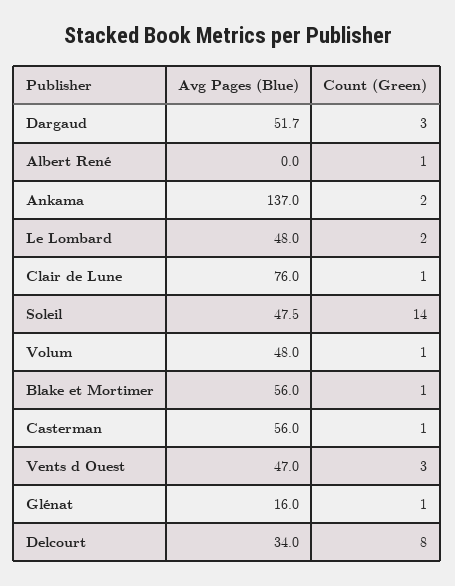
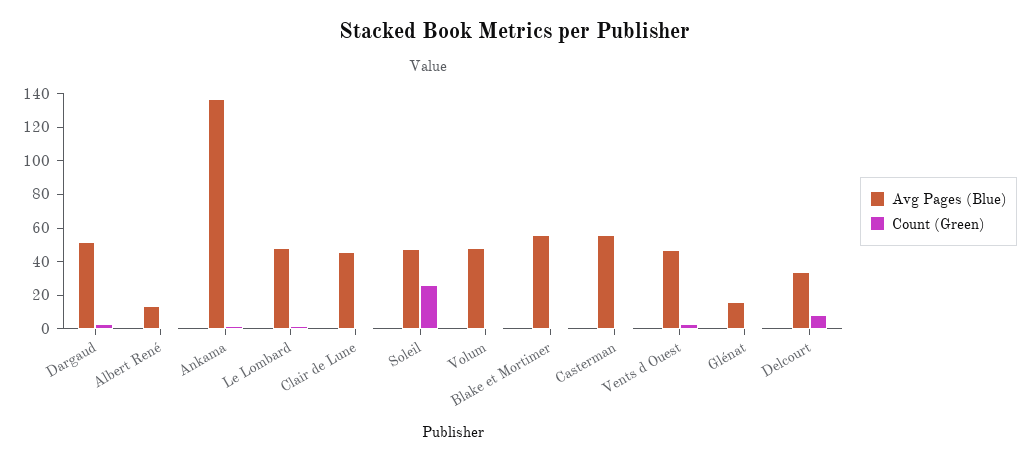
Avg Pages (Blue), Albert René: 0 -> 15
Avg Pages (Blue), Clair de Lune: 76 -> 45
Count (Green), Soleil: 14 -> 25

